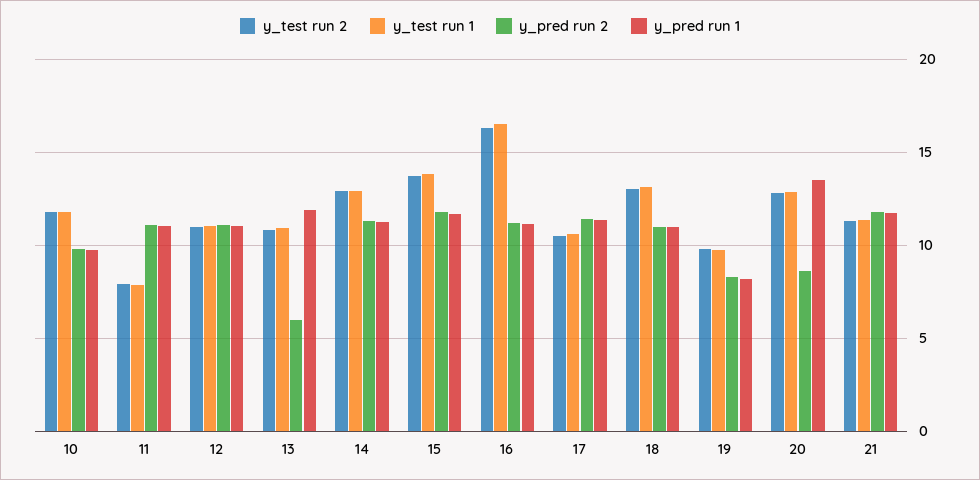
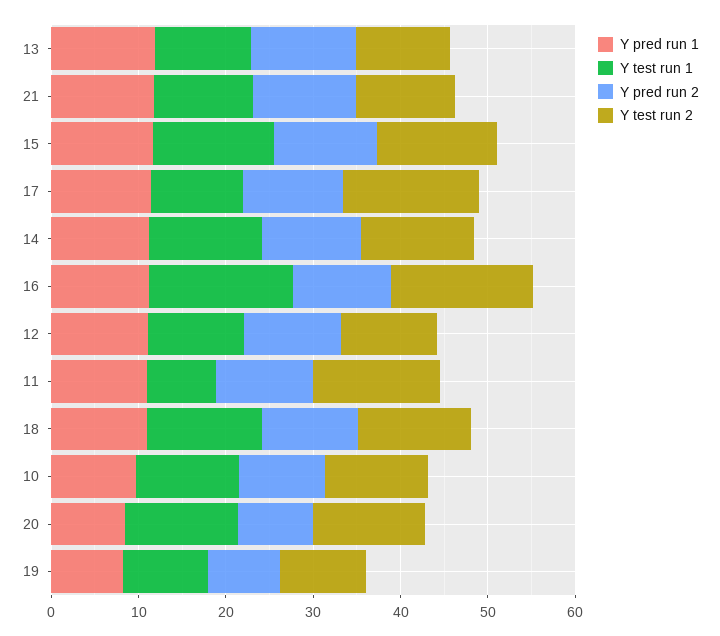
y_test run 2, 11: 8 -> 14
y_pred run 2, 13: 6 -> 12
y_test run 2, 17: 10.5 -> 16
y_pred run 1, 20: 13.5 -> 8

